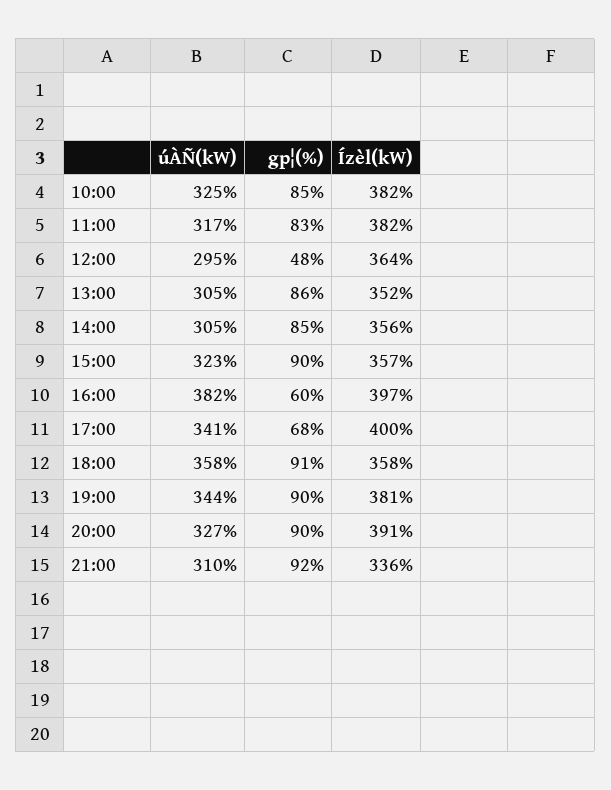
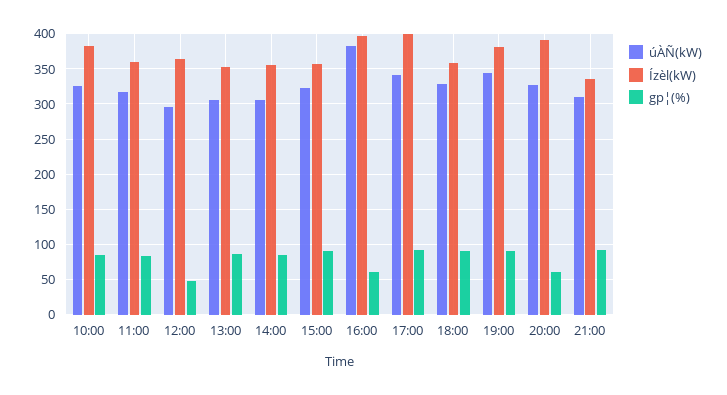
Ízèl(kW), 11:00: 382 -> 360
gp¦(%), 17:00: 68 -> 90
úÀÑ(kW), 18:00: 358 -> 330
gp¦(%), 20:00: 90 -> 60

